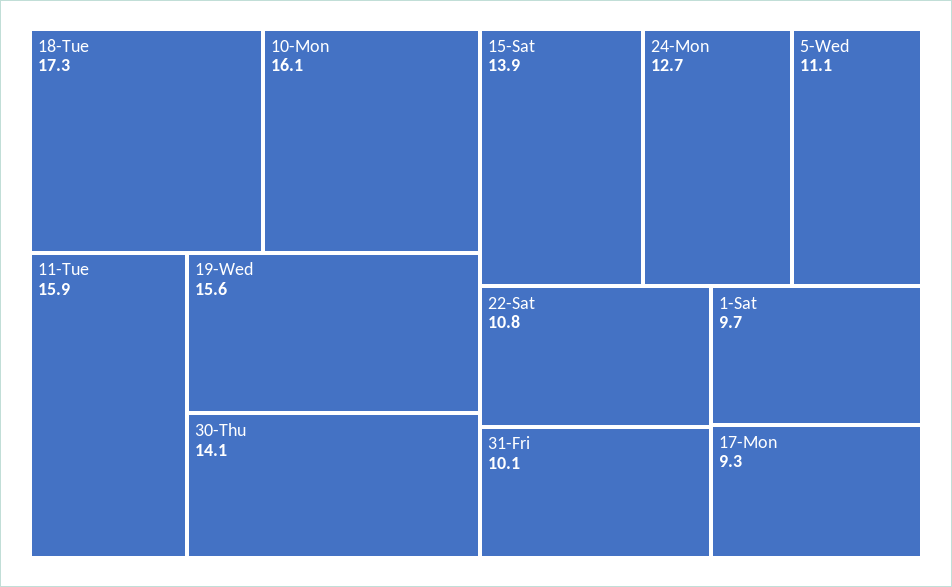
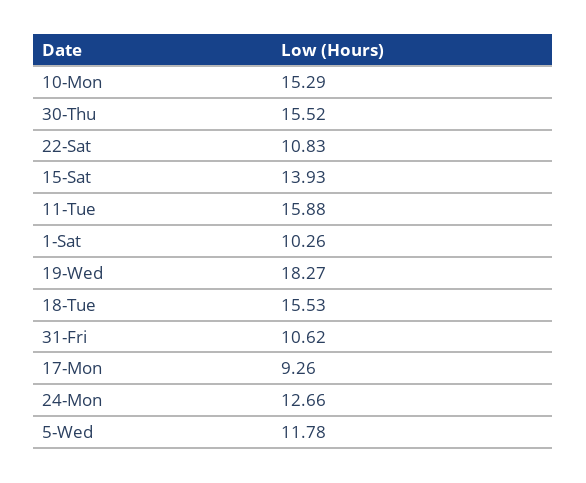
18-Tue: 17.3 -> 15.53
10-Mon: 16.1 -> 15.29
19-Wed: 15.6 -> 18.27
30-Thu: 14.1 -> 15.52
5-Wed: 11.1 -> 11.78
31-Fri: 10.1 -> 10.62
1-Sat: 9.7 -> 10.26

